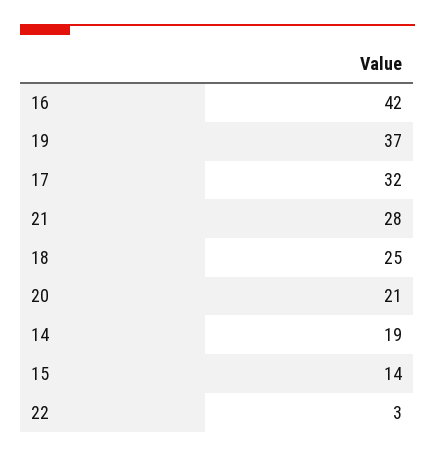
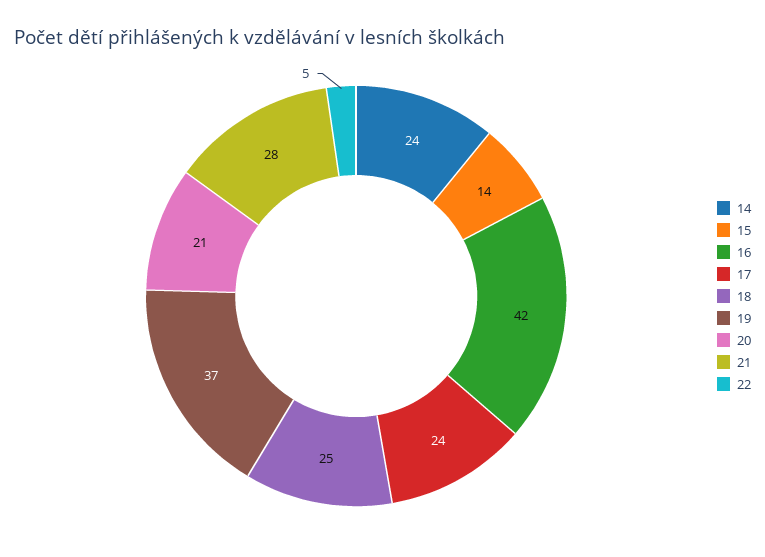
17: 32 -> 24
14: 19 -> 24
22: 3 -> 5

